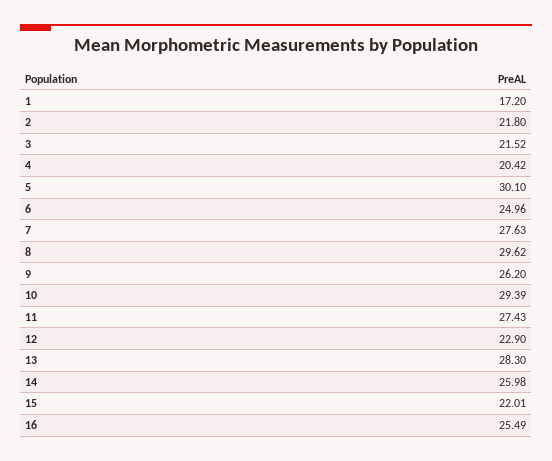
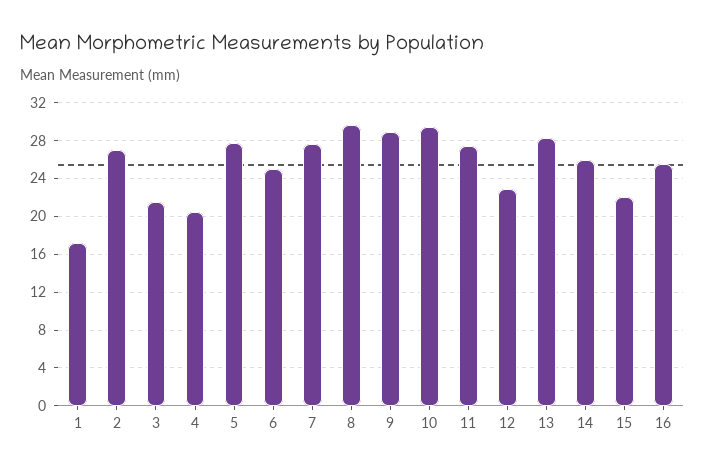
2: 21.8 -> 27
5: 30.1 -> 28
9: 26.2 -> 29

